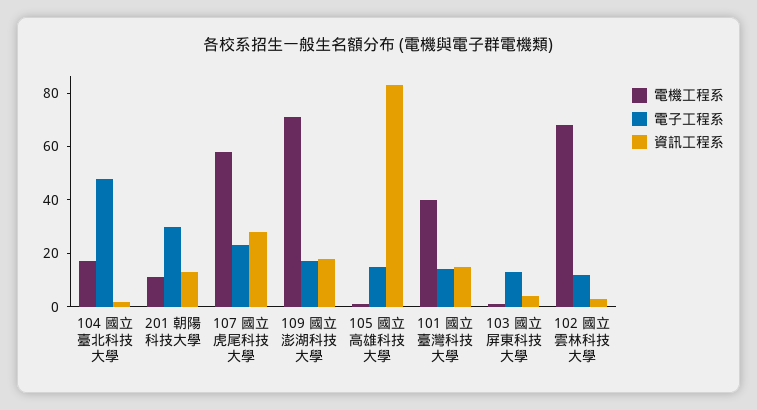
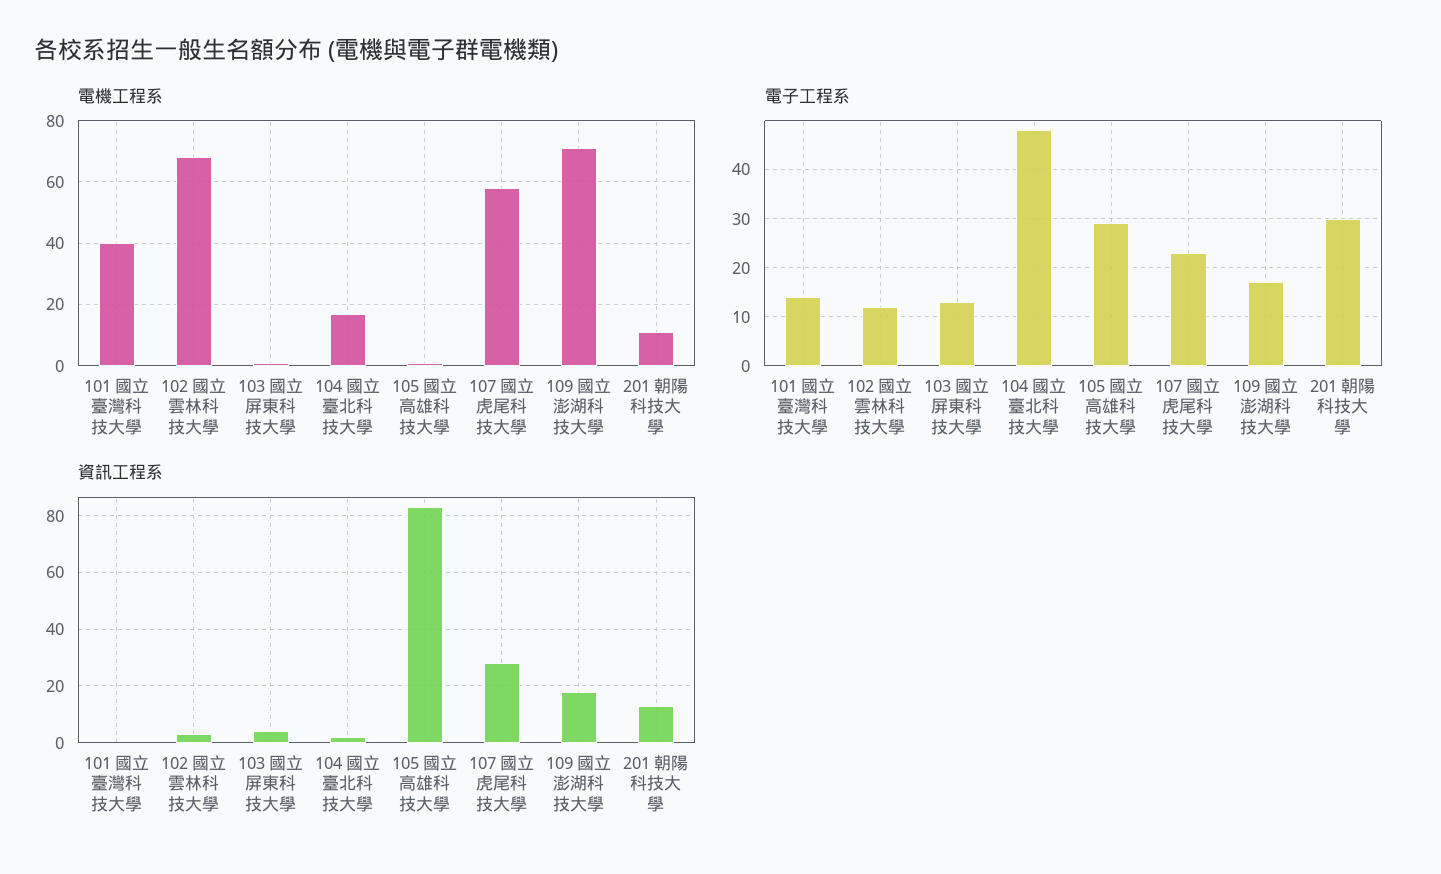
電子工程系, 105 國立高雄科技大學: 15 -> 30
資訊工程系, 101 國立臺灣科技大學: 15 -> 0

